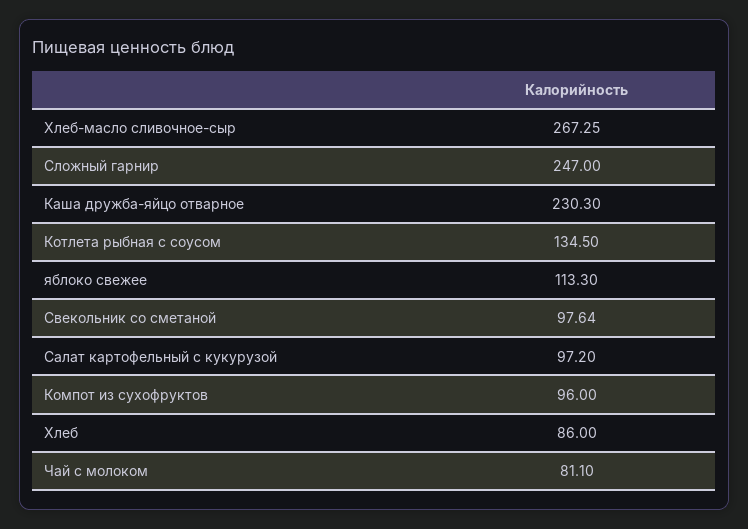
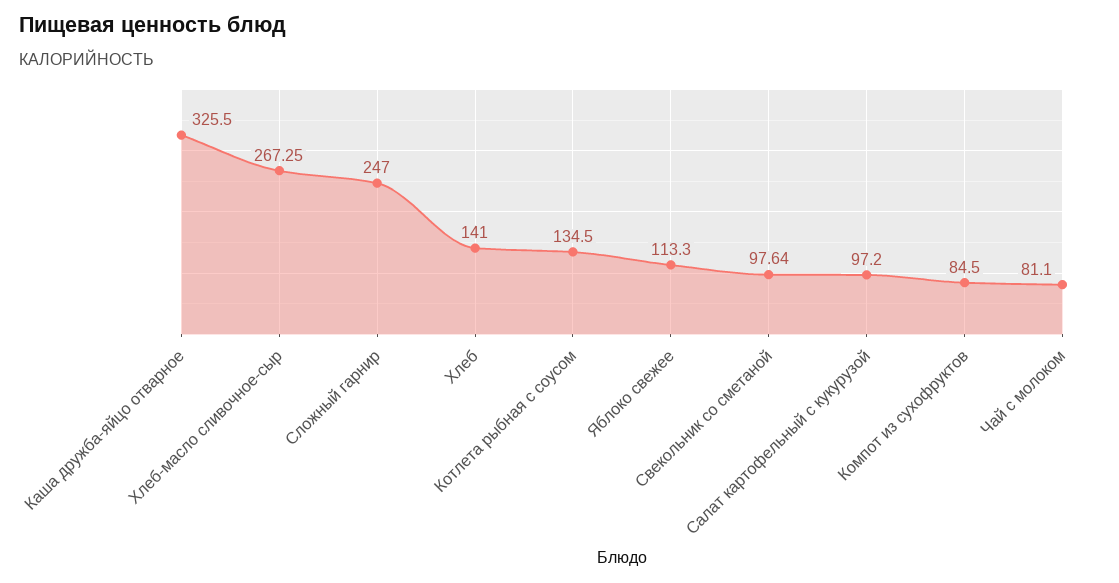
Каша дружба-яйцо отварное: 230.3 -> 325.5
Компот из сухофруктов: 96 -> 84.5
Хлеб: 86 -> 141

